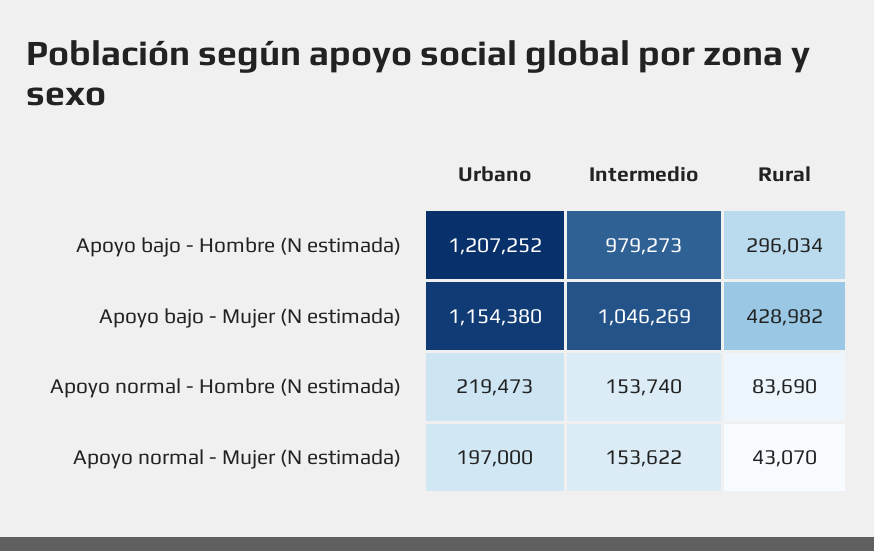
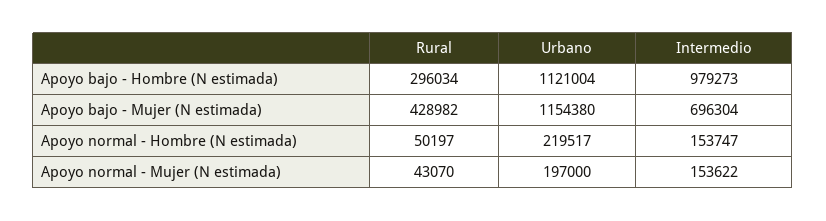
Urbano, Apoyo bajo - Hombre (N estimada): 1207252 -> 1121004
Intermedio, Apoyo bajo - Mujer (N estimada): 1046269 -> 696304
Urbano, Apoyo normal - Hombre (N estimada): 219473 -> 219517
Intermedio, Apoyo normal - Hombre (N estimada): 153740 -> 153747
Rural, Apoyo normal - Hombre (N estimada): 83690 -> 50197

